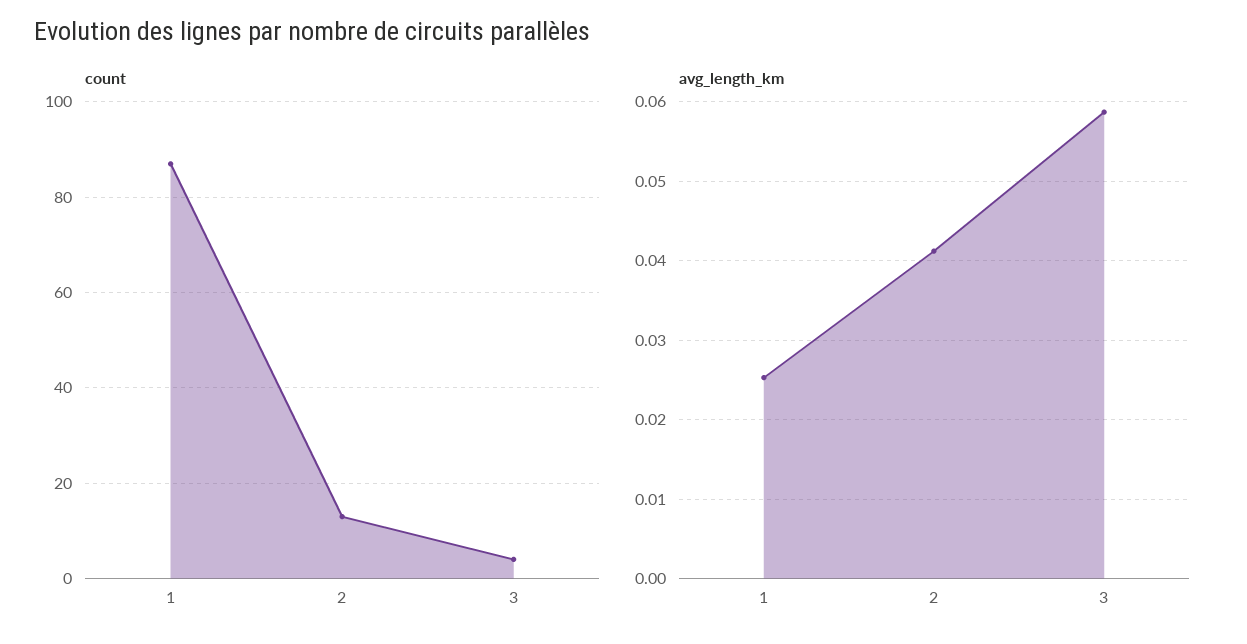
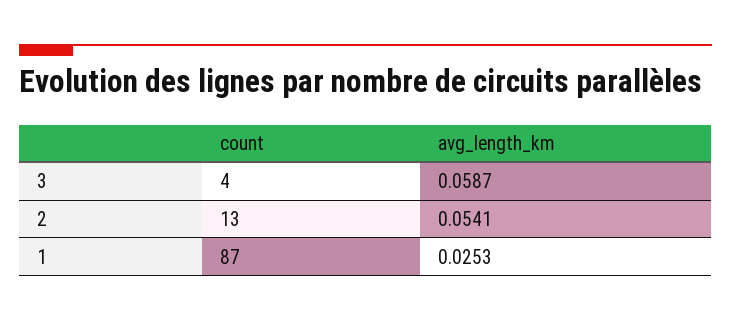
avg_length_km, 2: 0.041 -> 0.0541

